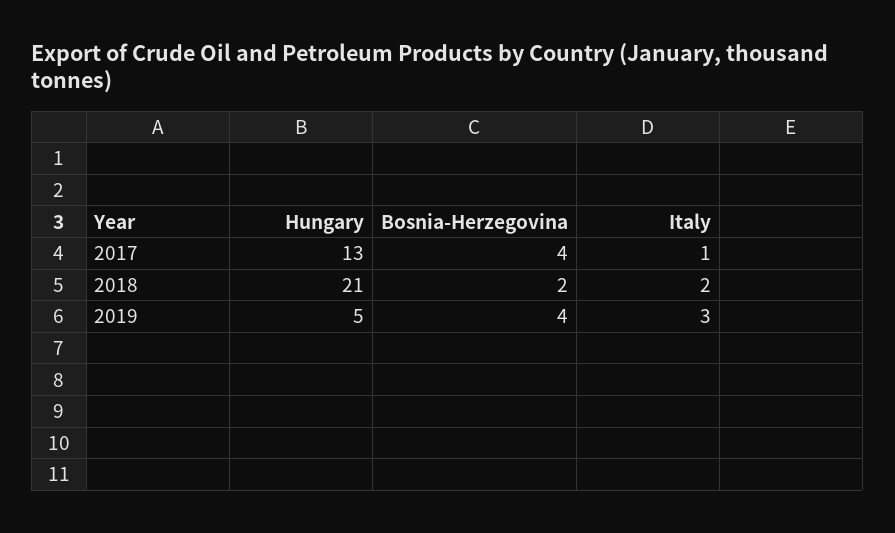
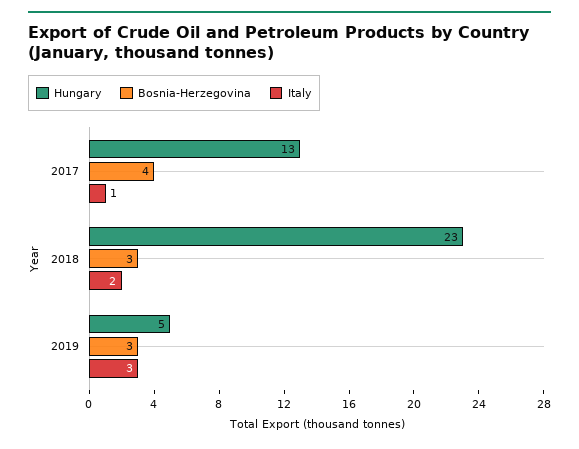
Hungary, 2018: 21 -> 23
Bosnia-Herzegovina, 2018: 2 -> 3
Bosnia-Herzegovina, 2019: 4 -> 3

